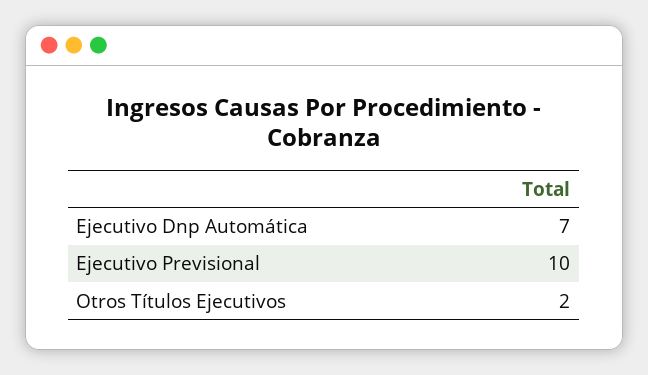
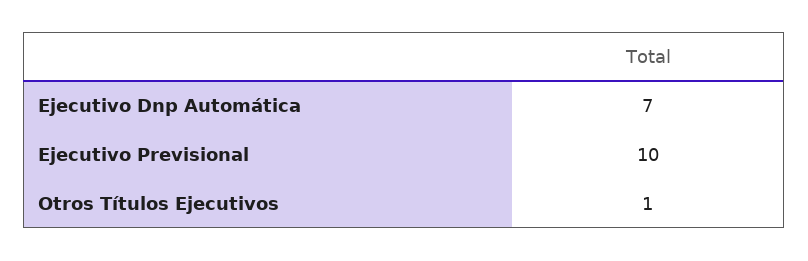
Otros Títulos Ejecutivos: 2 -> 1

